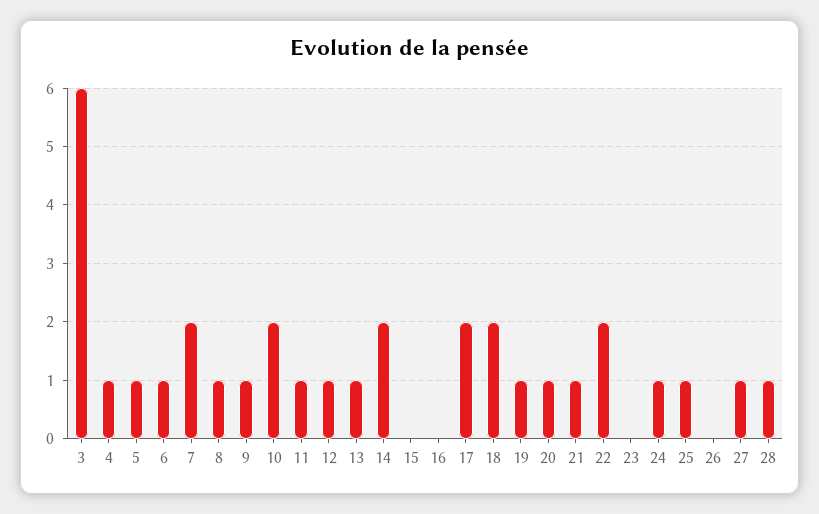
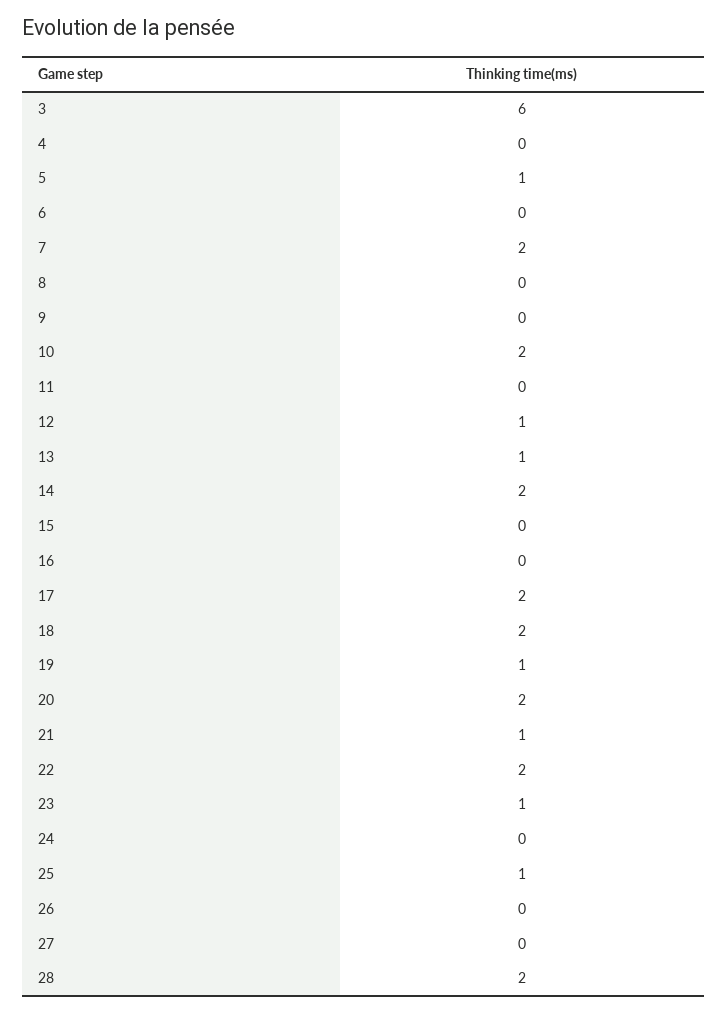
4: 1 -> 0
6: 1 -> 0
8: 1 -> 0
9: 1 -> 0
11: 1 -> 0
20: 1 -> 2
23: 0 -> 1
24: 1 -> 0
27: 1 -> 0
28: 1 -> 2

